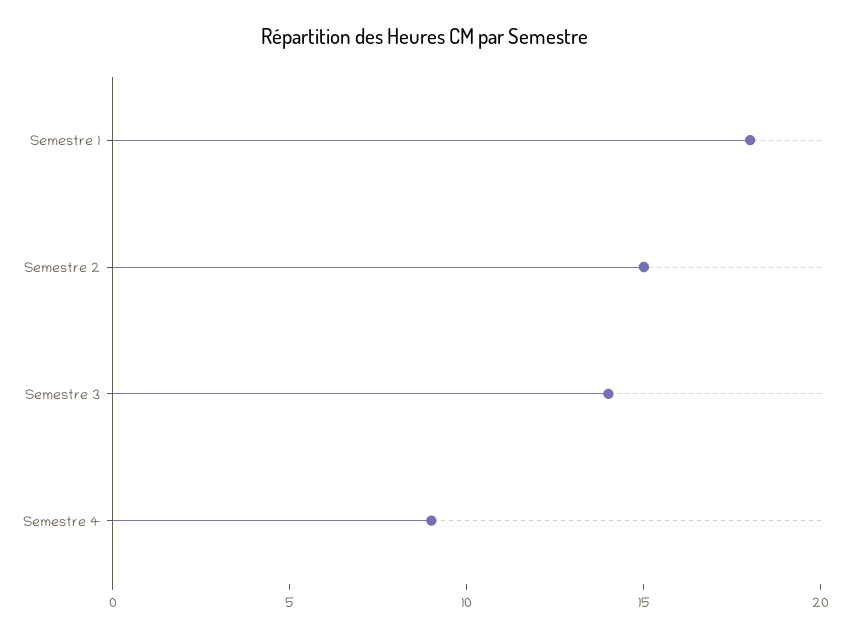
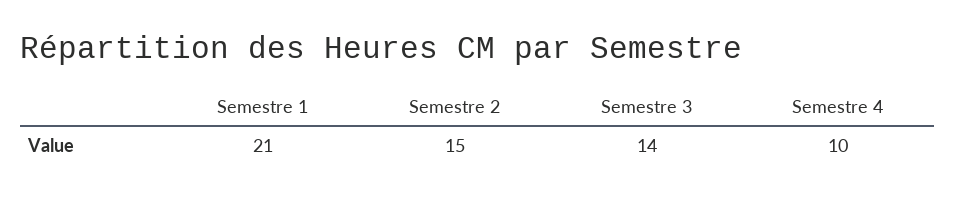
Semestre 1: 18 -> 21
Semestre 4: 9 -> 10

